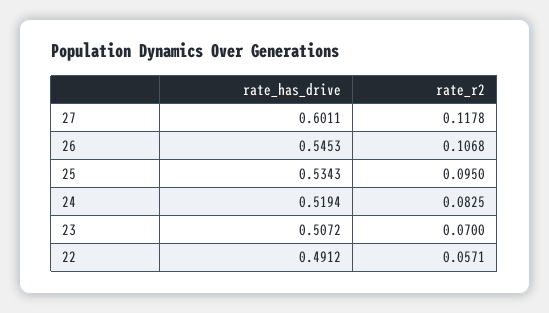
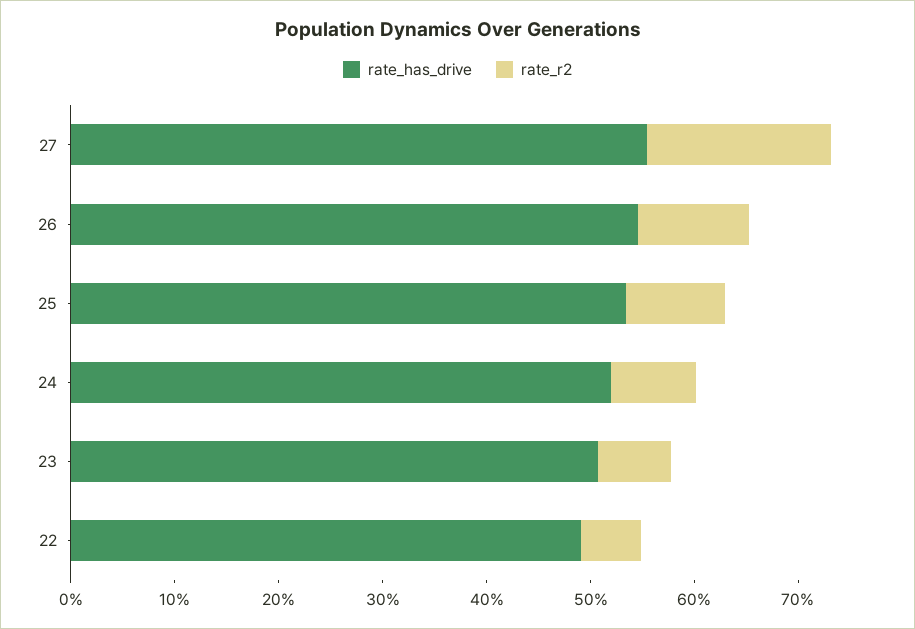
rate_has_drive, 27: 0.6011 -> 0.56
rate_r2, 27: 0.1178 -> 0.18

